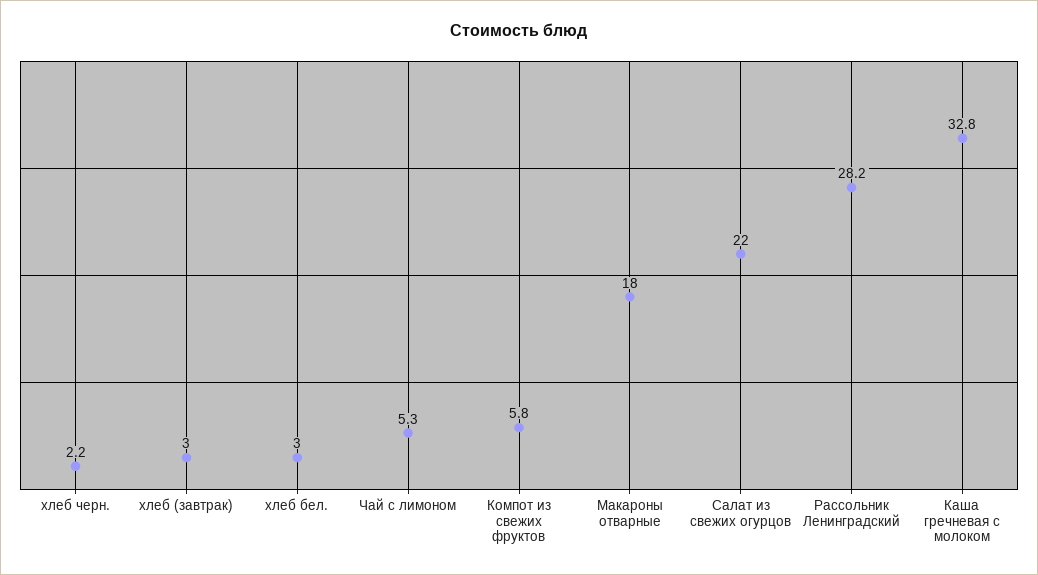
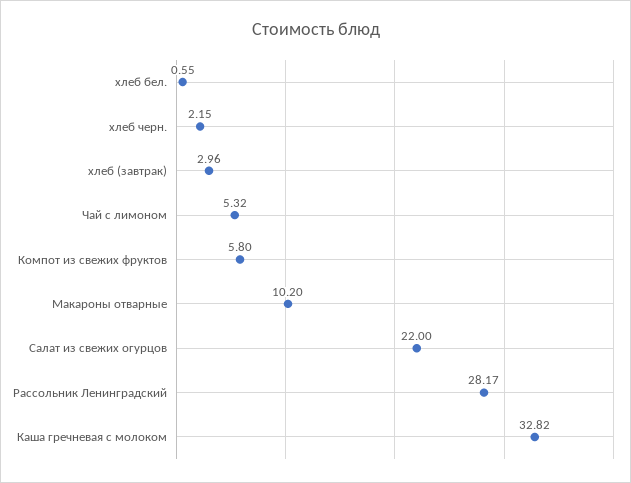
хлеб бел.: 3 -> 0.55
Макароны отварные: 18 -> 10.2

